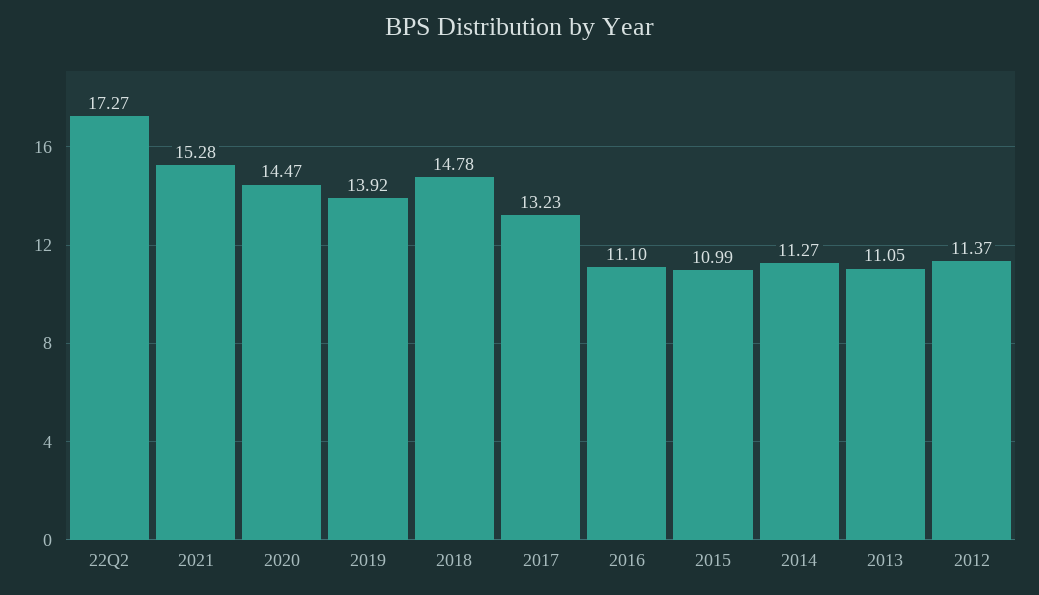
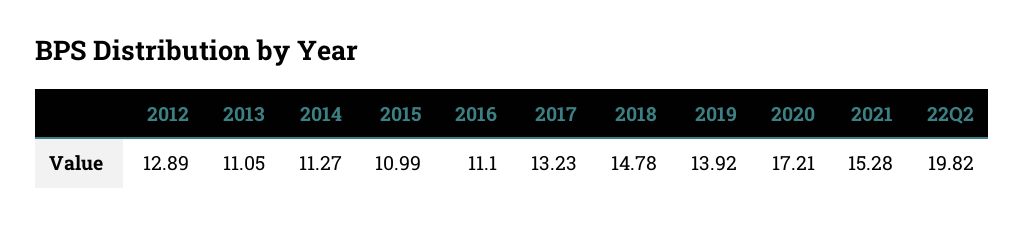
22Q2: 17.27 -> 19.82
2020: 14.47 -> 17.21
2012: 11.37 -> 12.89

